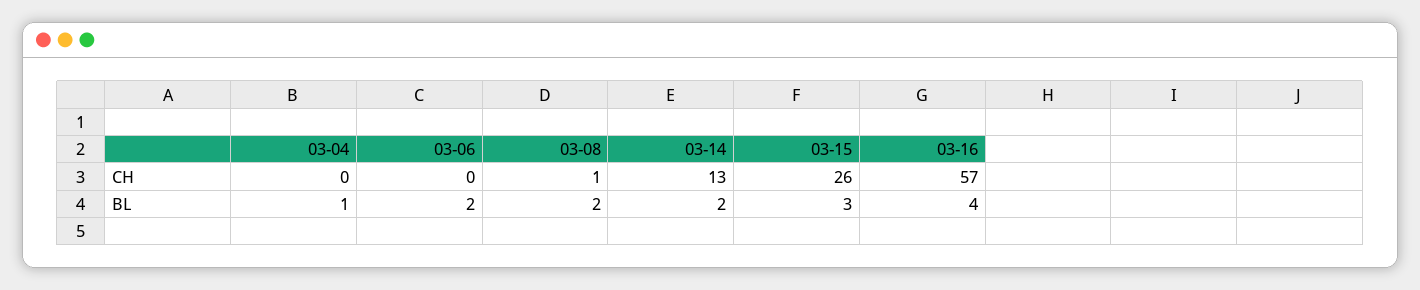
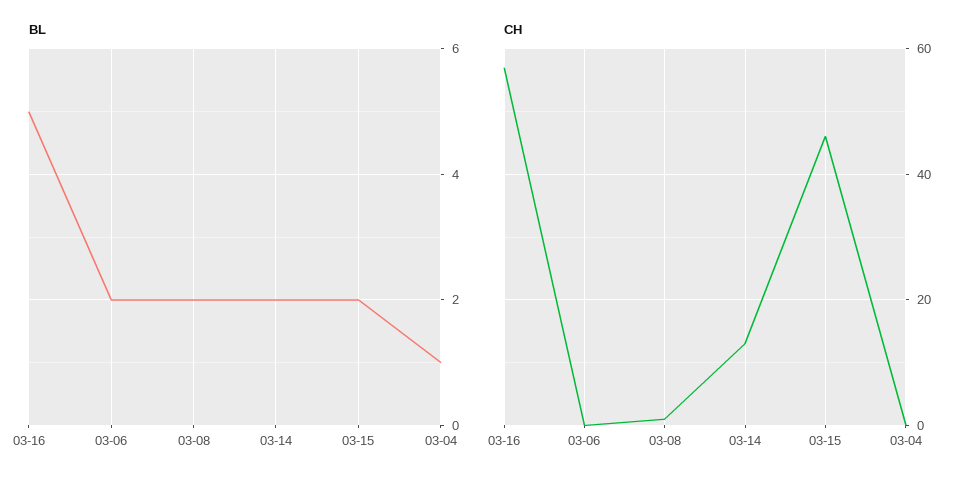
CH, 03-15: 26 -> 45
BL, 03-15: 3 -> 2
BL, 03-16: 4 -> 5

